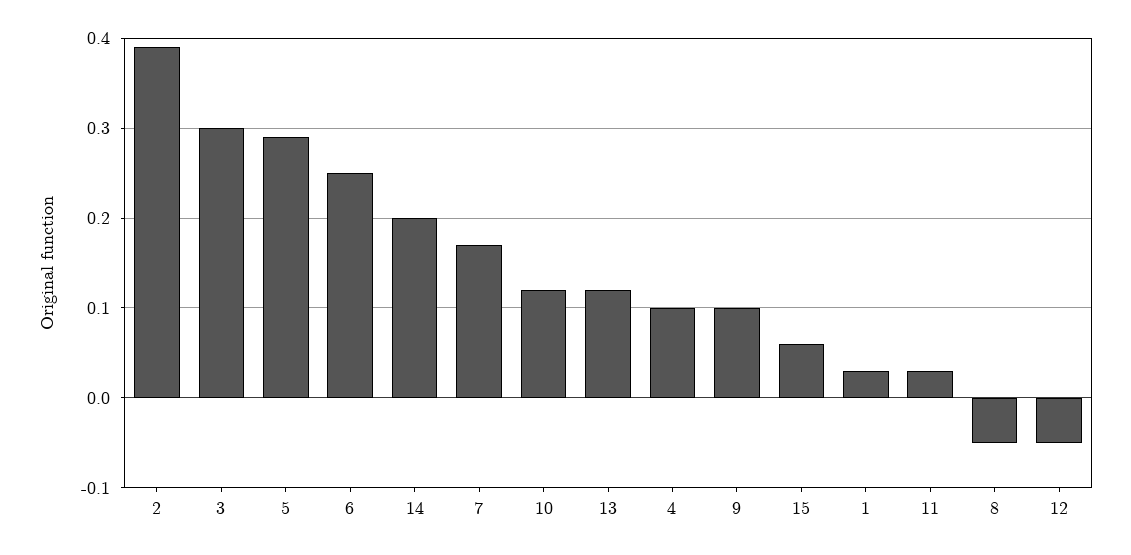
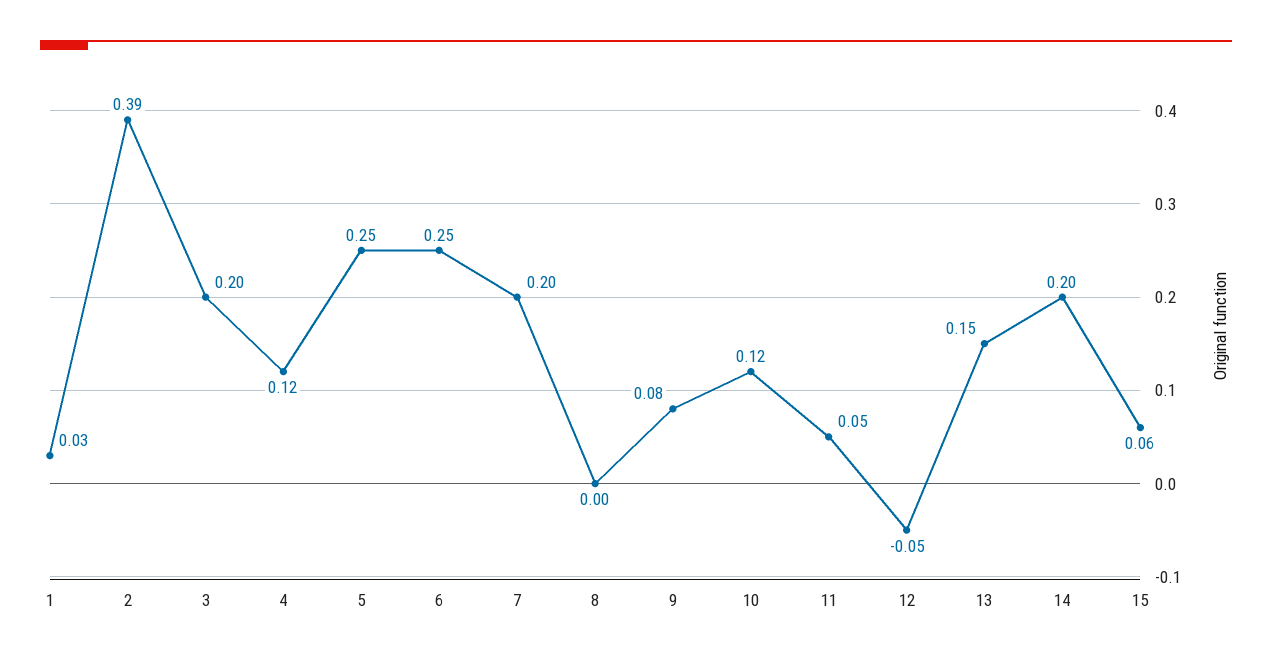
3: 0.3 -> 0.2
5: 0.29 -> 0.25
7: 0.17 -> 0.2
13: 0.12 -> 0.15
4: 0.1 -> 0.12
9: 0.1 -> 0.08
11: 0.03 -> 0.05
8: -0.05 -> 0

